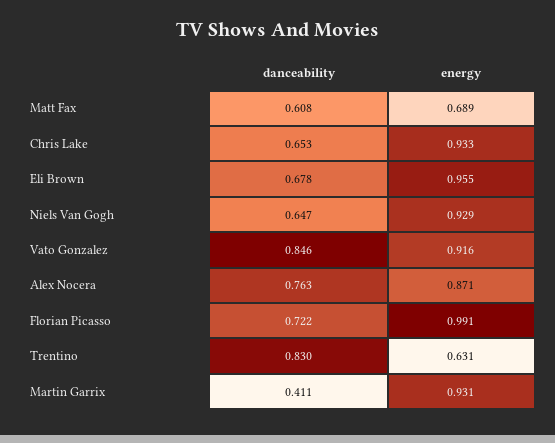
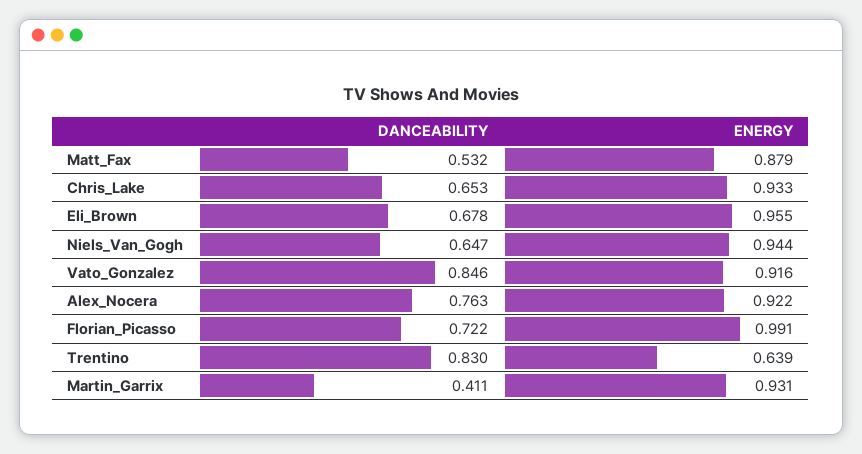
danceability, Matt Fax: 0.608 -> 0.532
energy, Matt Fax: 0.689 -> 0.879
energy, Niels Van Gogh: 0.929 -> 0.944
energy, Alex Nocera: 0.871 -> 0.922
energy, Trentino: 0.631 -> 0.639

